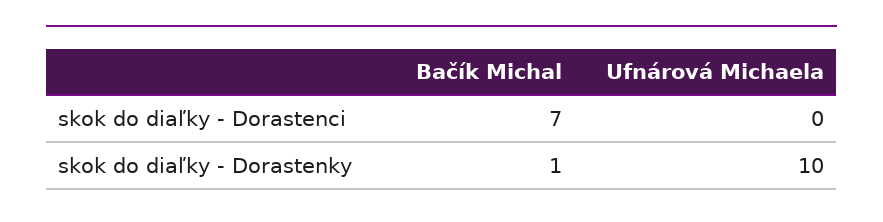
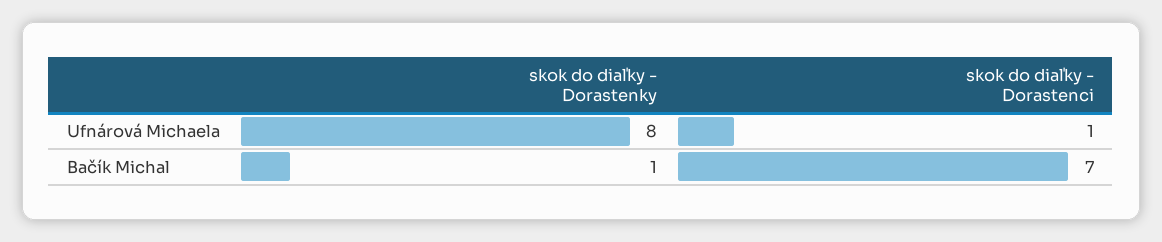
Ufnárová Michaela, skok do diaľky - Dorastenci: 0 -> 1
Ufnárová Michaela, skok do diaľky - Dorastenky: 10 -> 8

